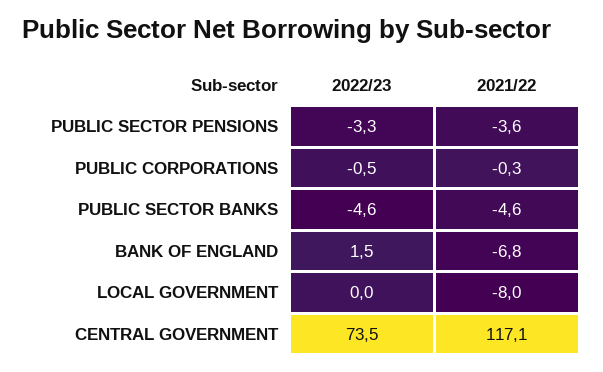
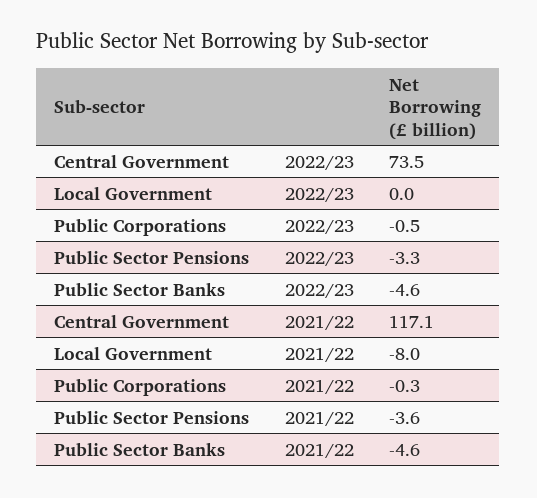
2022/23, BANK OF ENGLAND: 1.5 -> none
2021/22, BANK OF ENGLAND: -6.8 -> none

